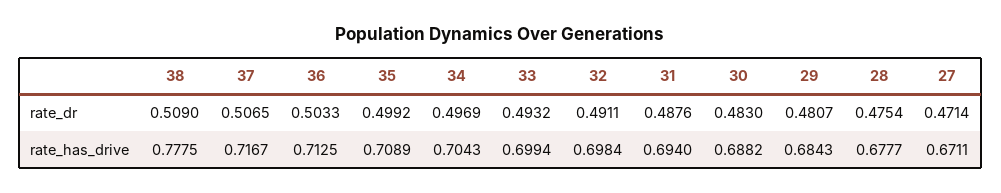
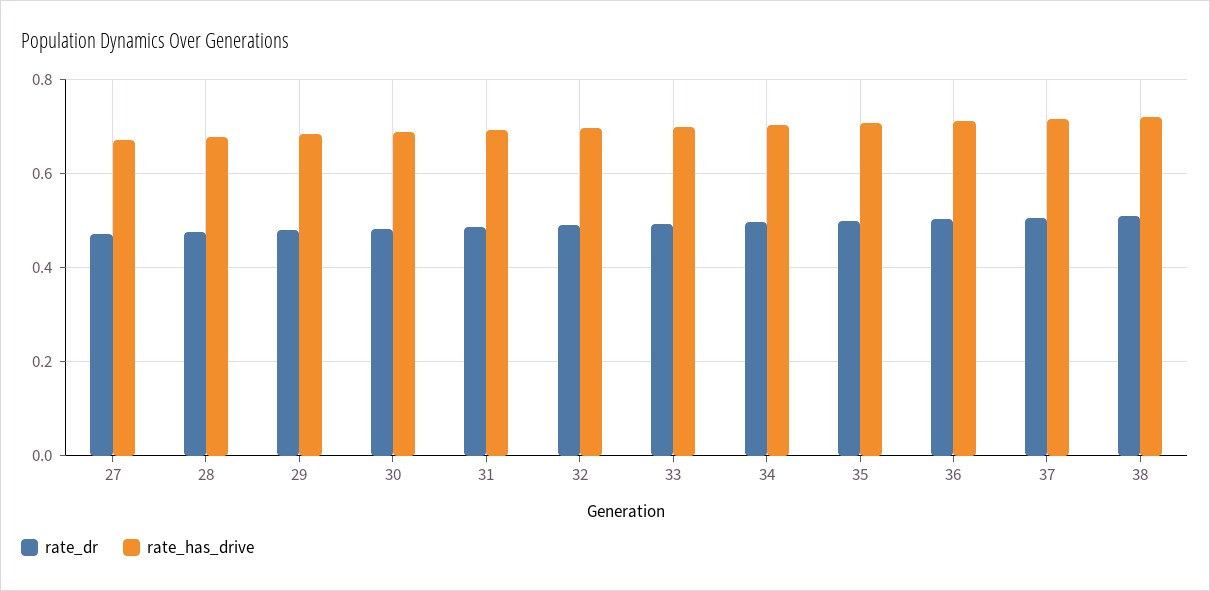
rate_has_drive, 38: 0.7775 -> 0.72

